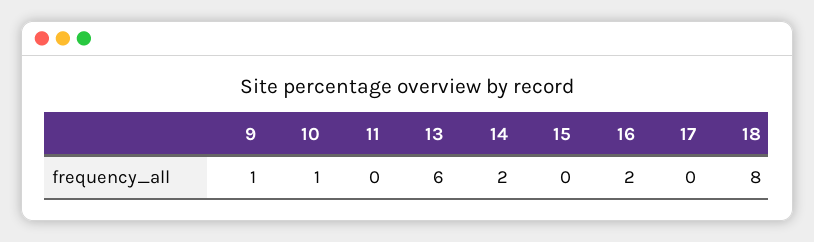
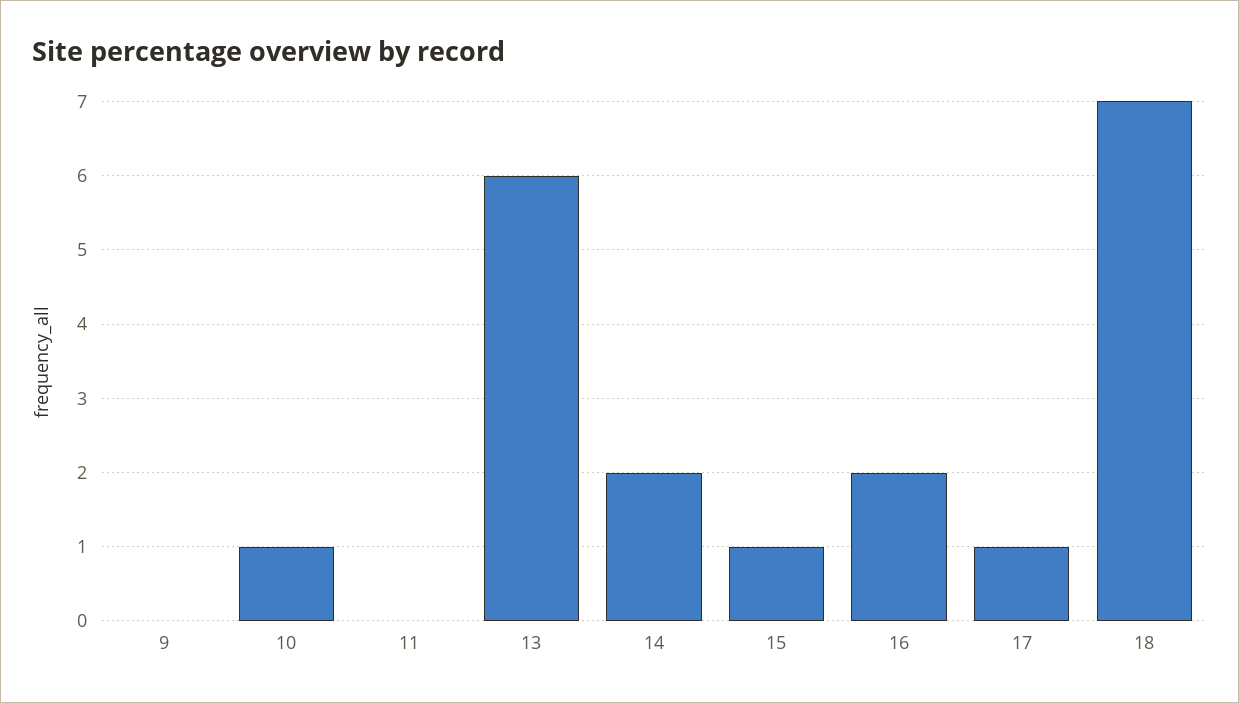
9: 1 -> 0
15: 0 -> 1
17: 0 -> 1
18: 8 -> 7

